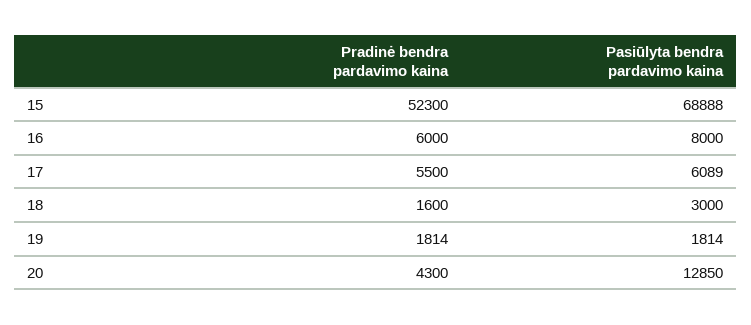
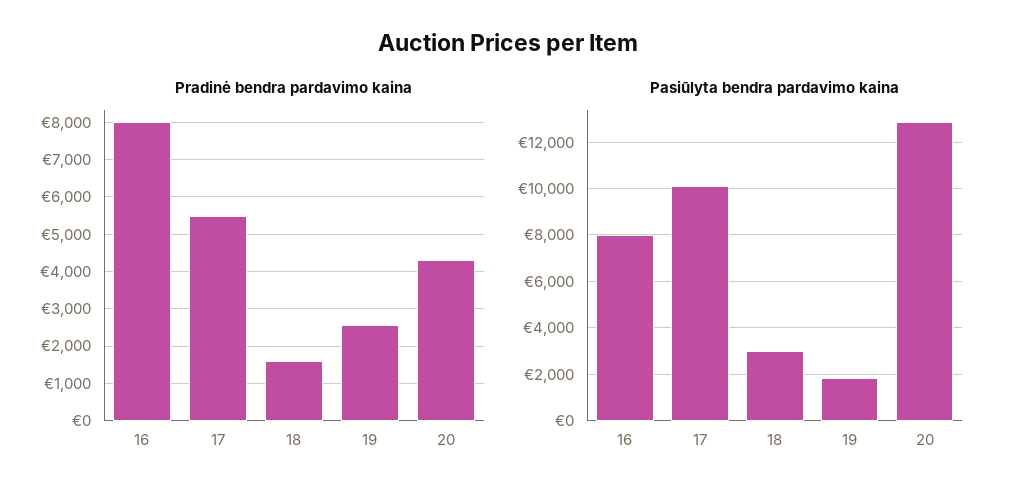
Pradinė bendra pardavimo kaina, 15: 52300 -> none
Pasiūlyta bendra pardavimo kaina, 15: 68888 -> none
Pradinė bendra pardavimo kaina, 16: 6000 -> 8000
Pasiūlyta bendra pardavimo kaina, 17: 6089 -> 10000
Pradinė bendra pardavimo kaina, 19: 1814 -> 2600

